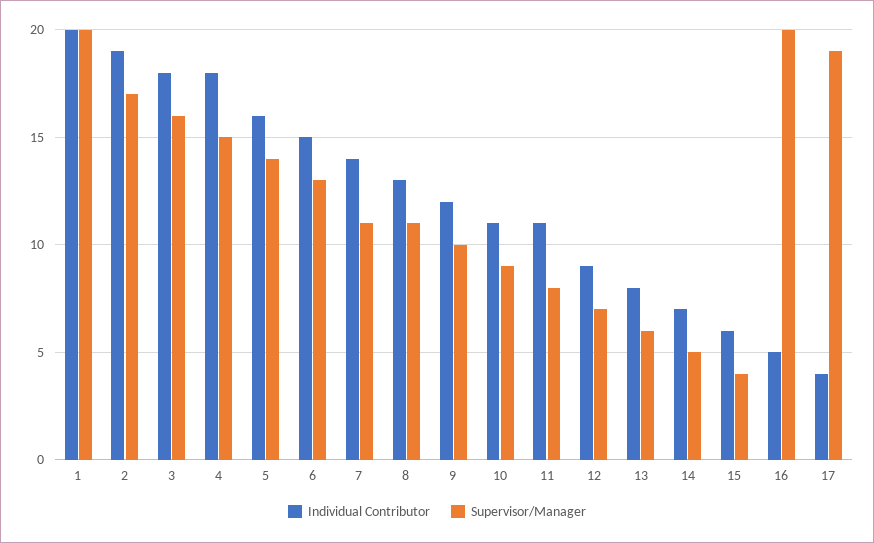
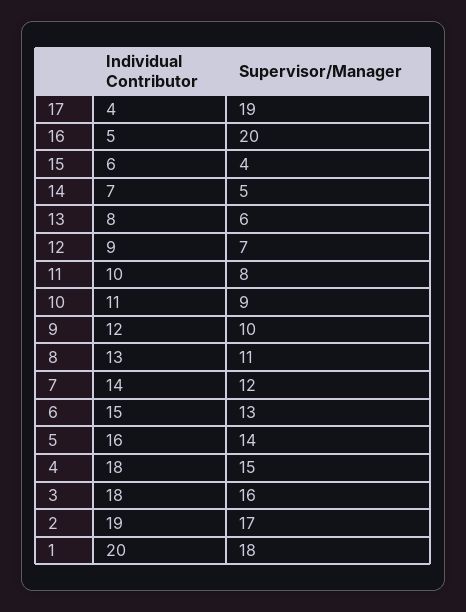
Supervisor/Manager, 1: 20 -> 18
Supervisor/Manager, 7: 11 -> 12
Individual Contributor, 11: 11 -> 10

